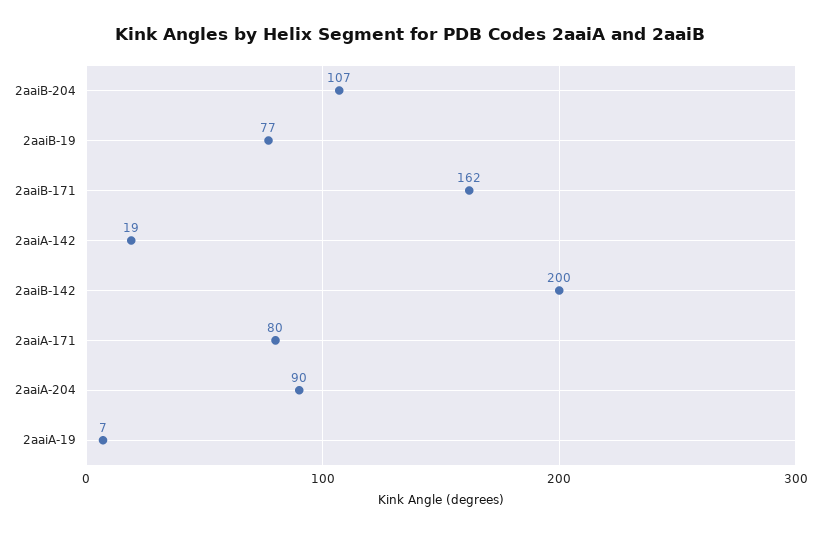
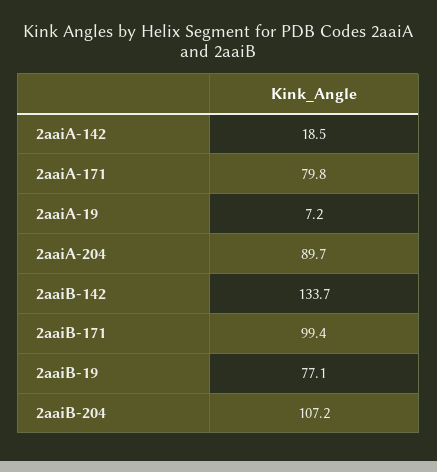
2aaiB-171: 162 -> 99.4
2aaiB-142: 200 -> 133.7

